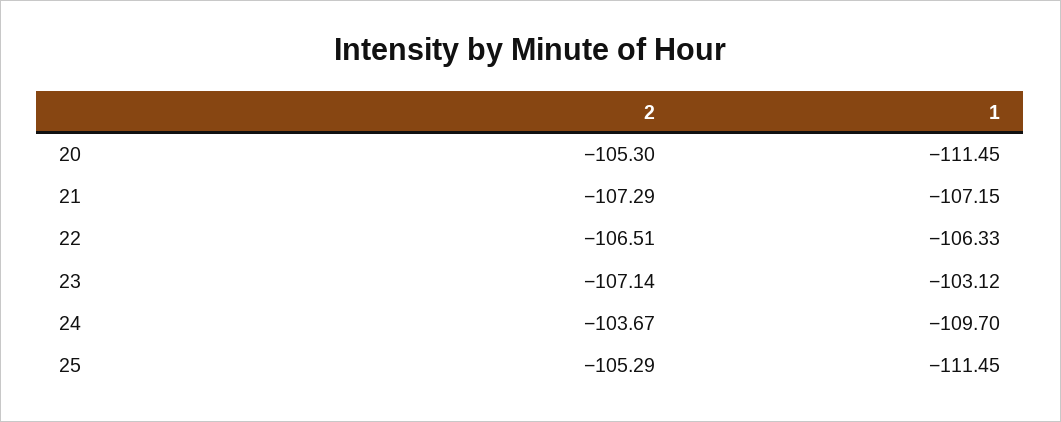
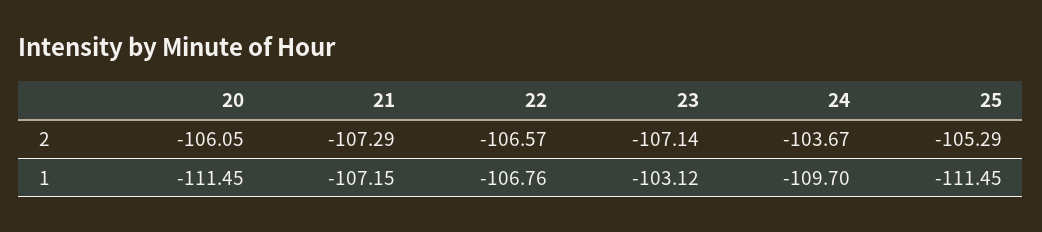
2, 20: -105.3 -> -106.05
2, 22: -106.51 -> -106.57
1, 22: -106.33 -> -106.76

